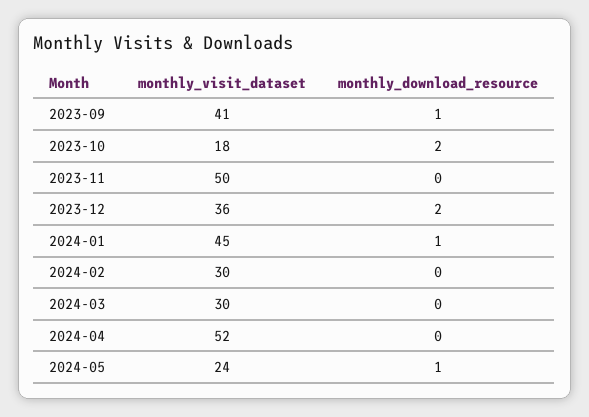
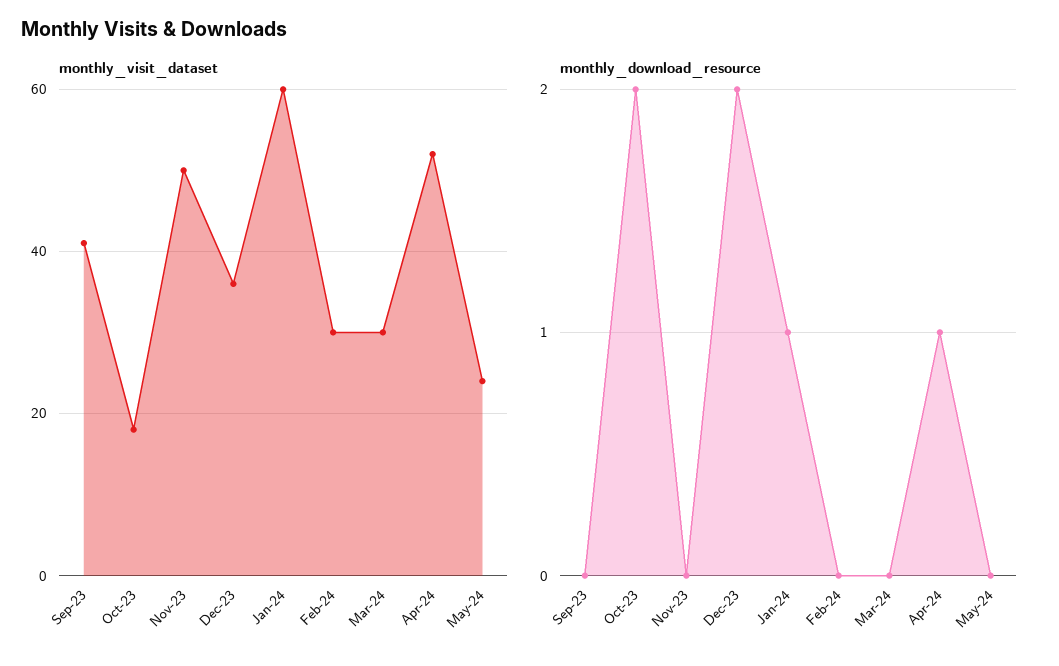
monthly_download_resource, 2023-09: 1 -> 0
monthly_visit_dataset, 2024-01: 45 -> 60
monthly_download_resource, 2024-04: 0 -> 1
monthly_download_resource, 2024-05: 1 -> 0

